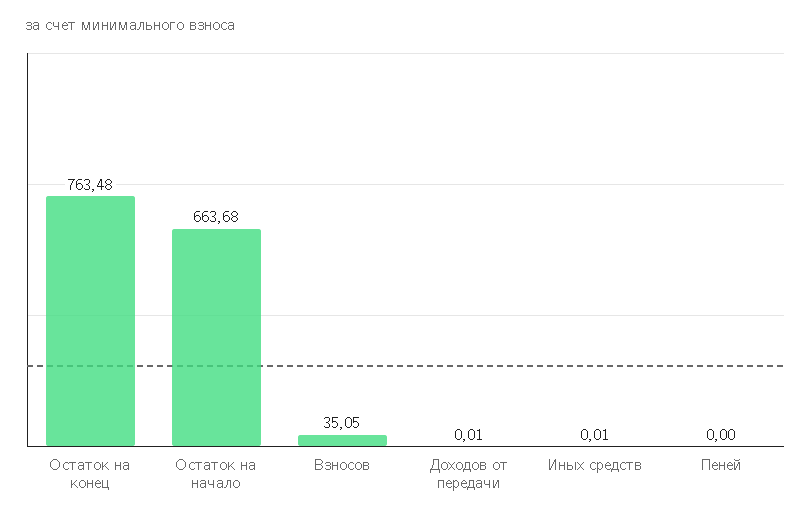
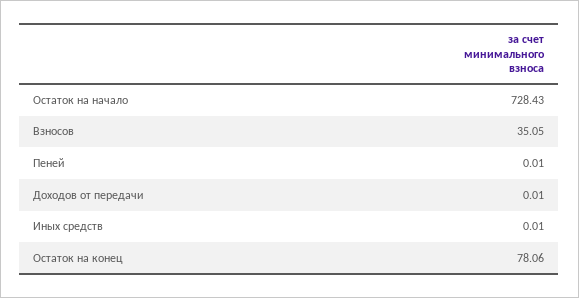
Остаток на конец: 763.48 -> 78.06
Остаток на начало: 663.68 -> 728.43
Пеней: 0 -> 0.01

